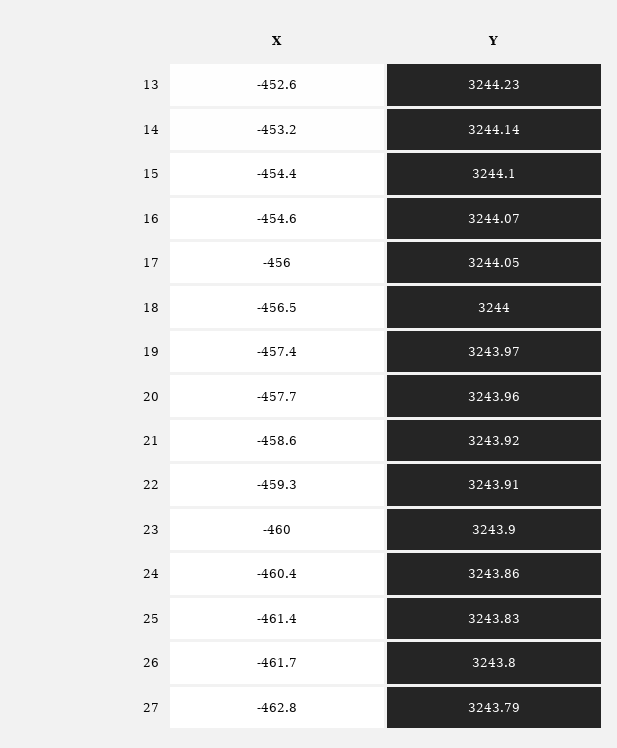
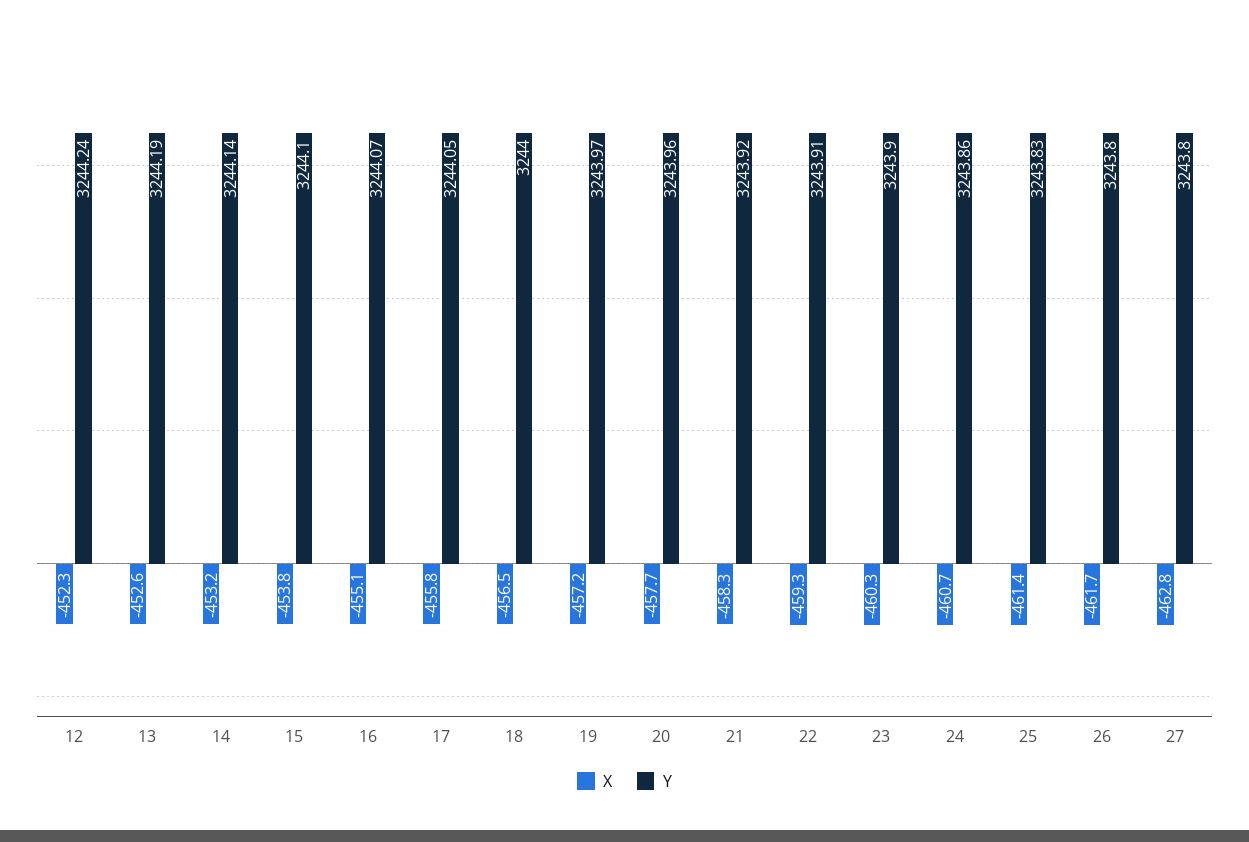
Y, 13: 3244.23 -> 3244.19
X, 15: -454.4 -> -453.8
X, 16: -454.6 -> -455.1
X, 17: -456 -> -455.8
X, 19: -457.4 -> -457.2
X, 21: -458.6 -> -458.3
X, 23: -460 -> -460.3
X, 24: -460.4 -> -460.7
Y, 27: 3243.79 -> 3243.8
X, 12: none -> -452.3
Y, 12: none -> 3244.24

